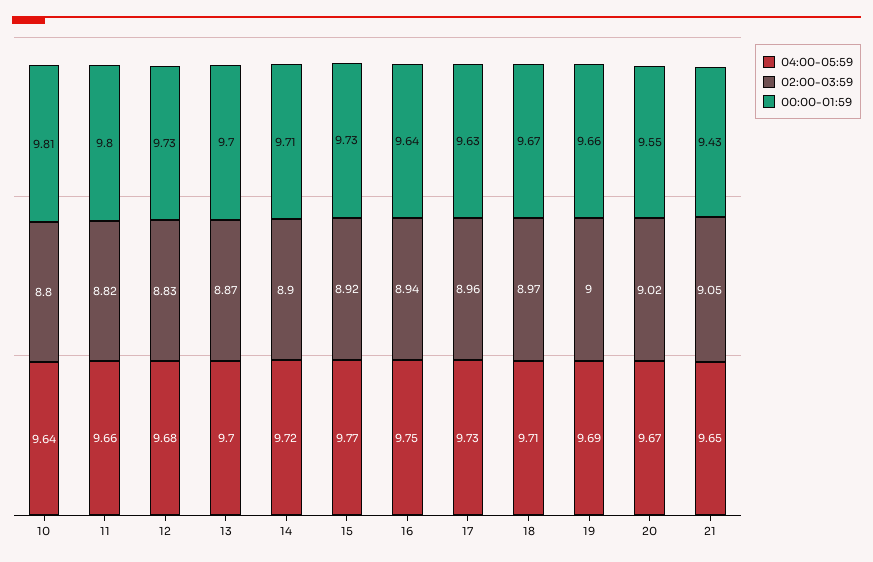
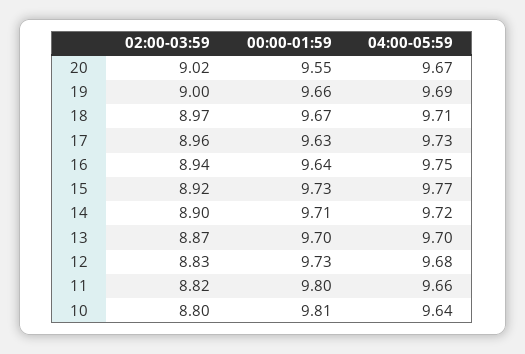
04:00-05:59, 21: 9.65 -> none
02:00-03:59, 21: 9.05 -> none
00:00-01:59, 21: 9.43 -> none

